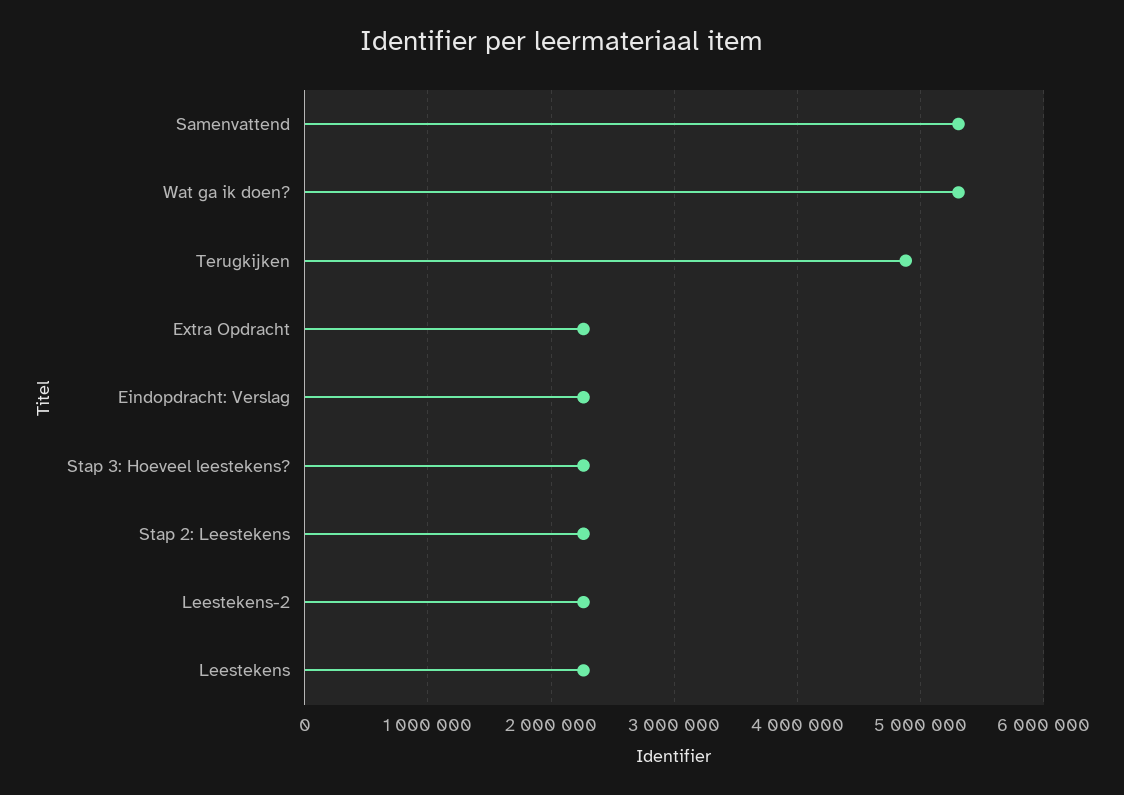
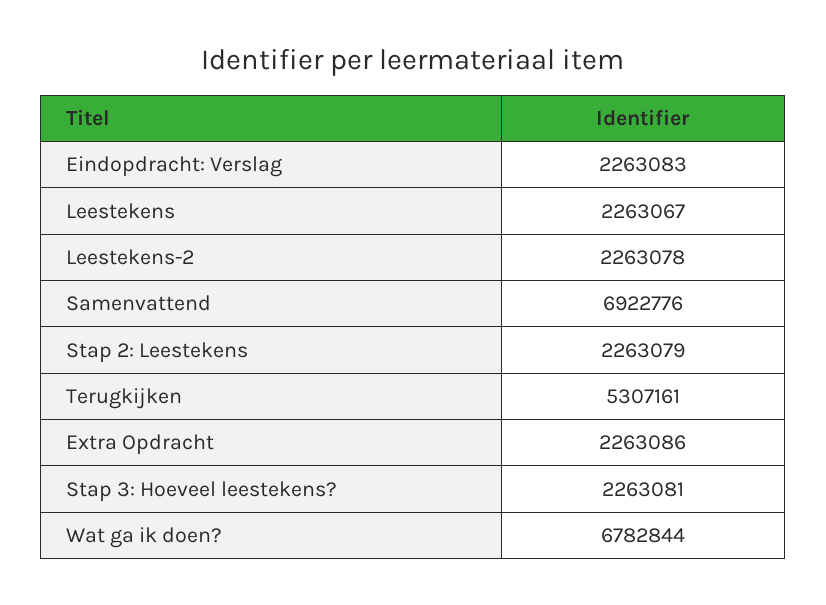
Samenvattend: 5300000 -> 6922776
Wat ga ik doen?: 5300000 -> 6782844
Terugkijken: 4900000 -> 5307161

